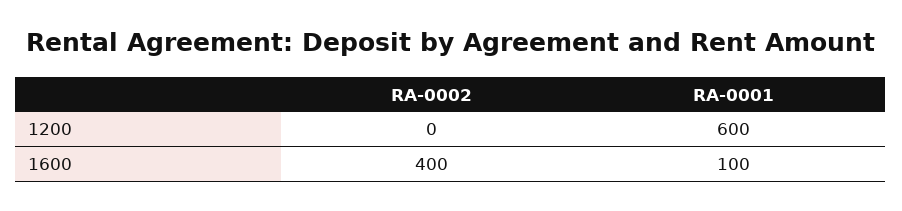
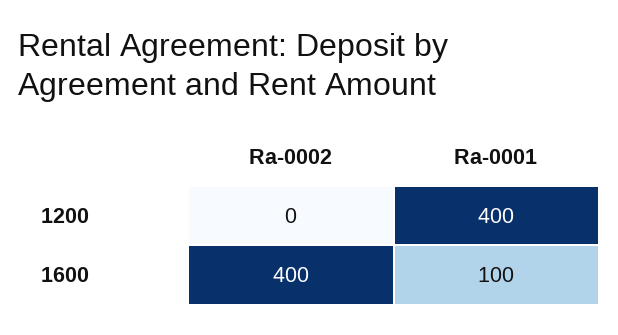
RA-0001, 1200: 600 -> 400

